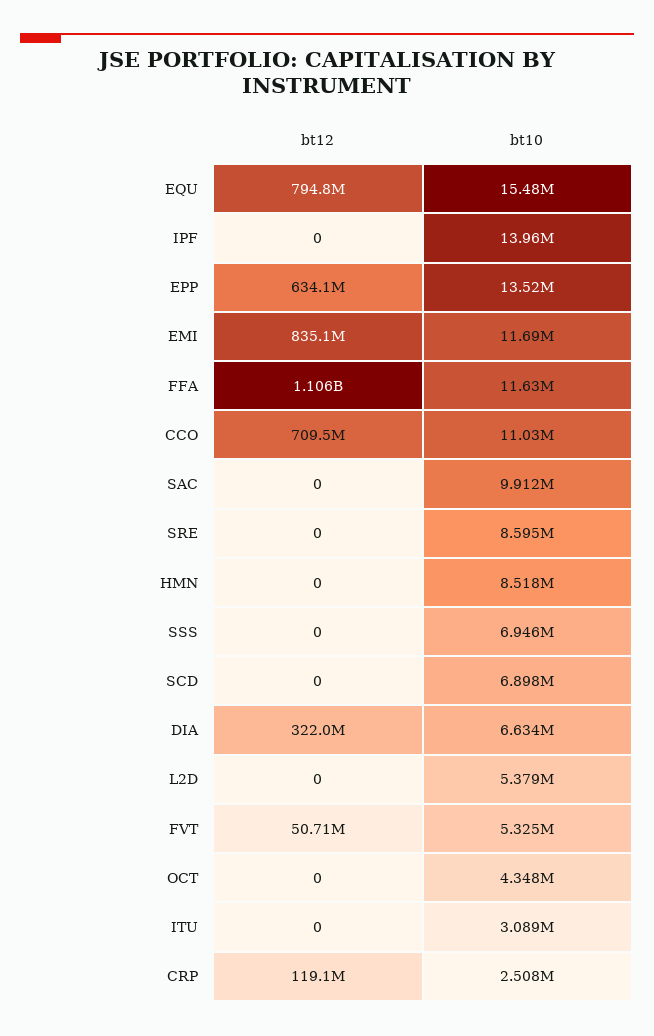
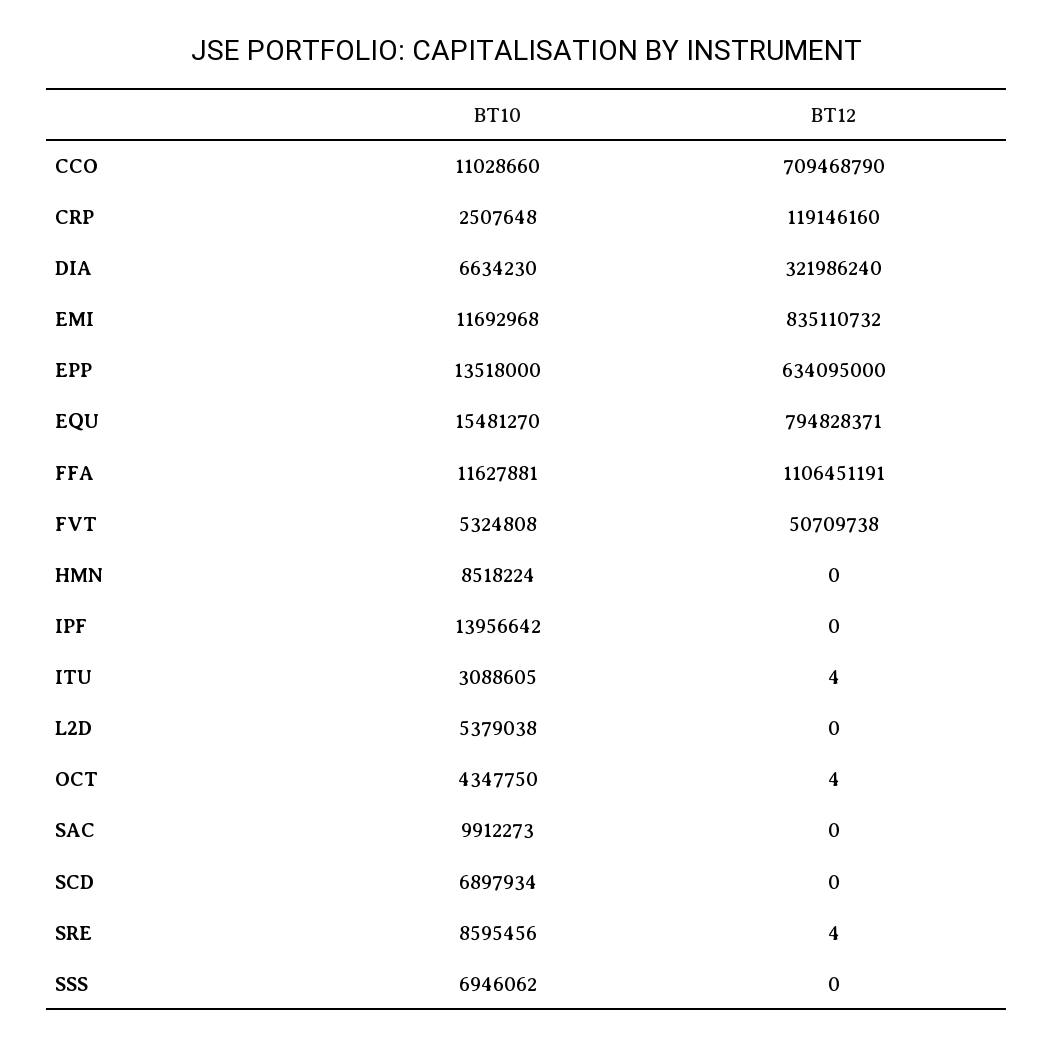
bt12, SRE: 0 -> 4
bt12, OCT: 0 -> 4
bt12, ITU: 0 -> 4

